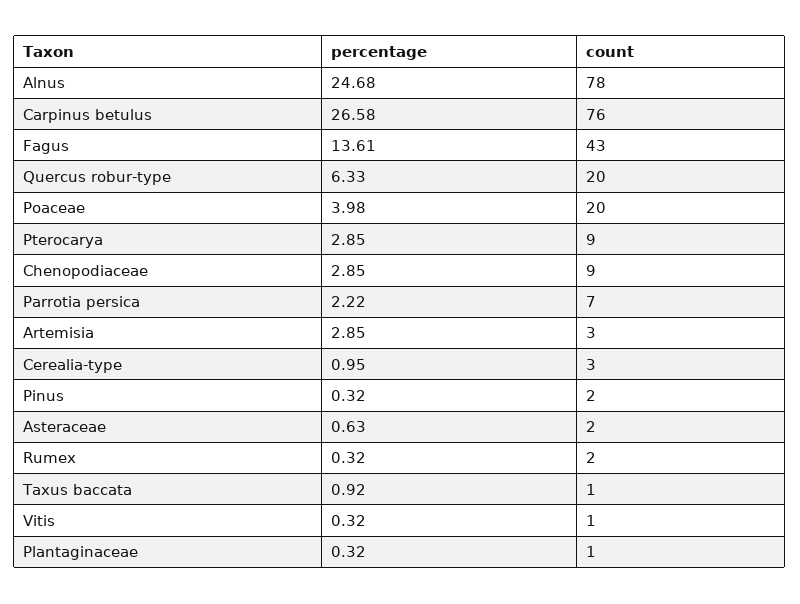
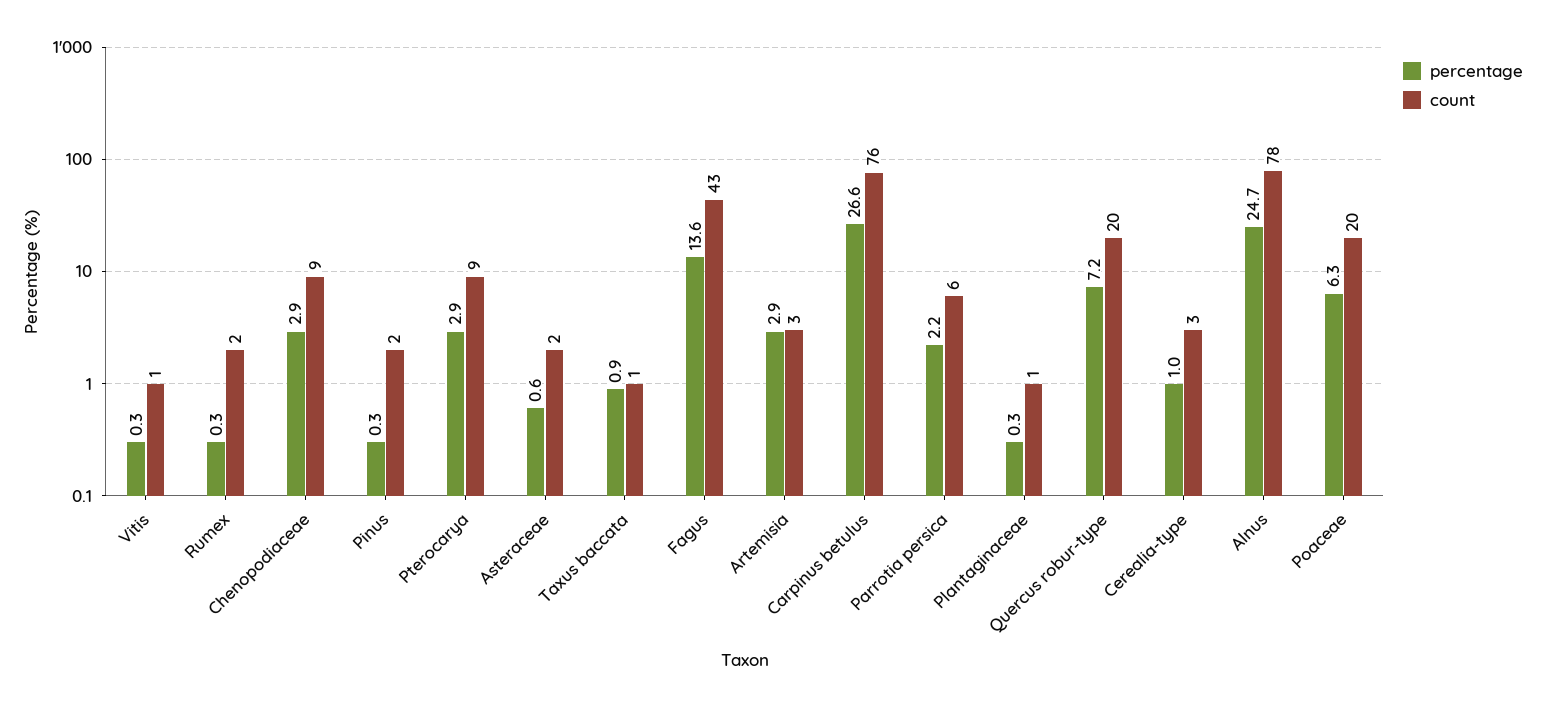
percentage, Quercus robur-type: 6.33 -> 7.2
percentage, Poaceae: 3.98 -> 6.3
count, Parrotia persica: 7 -> 6

